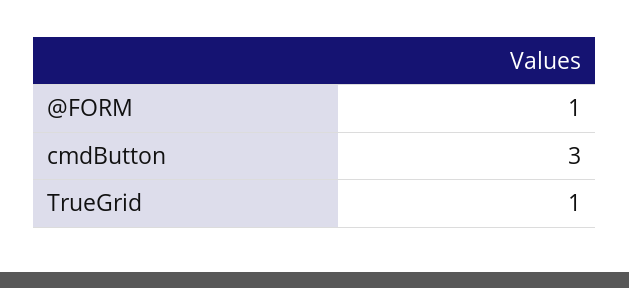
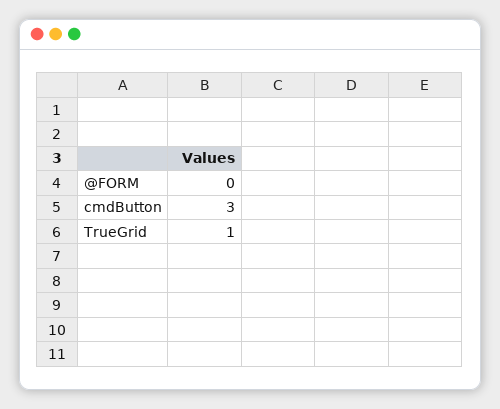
@FORM: 1 -> 0

